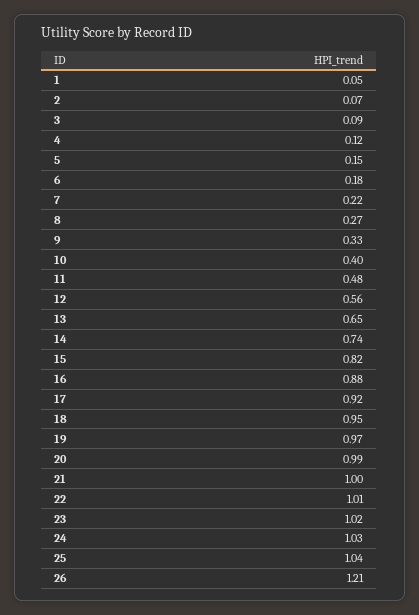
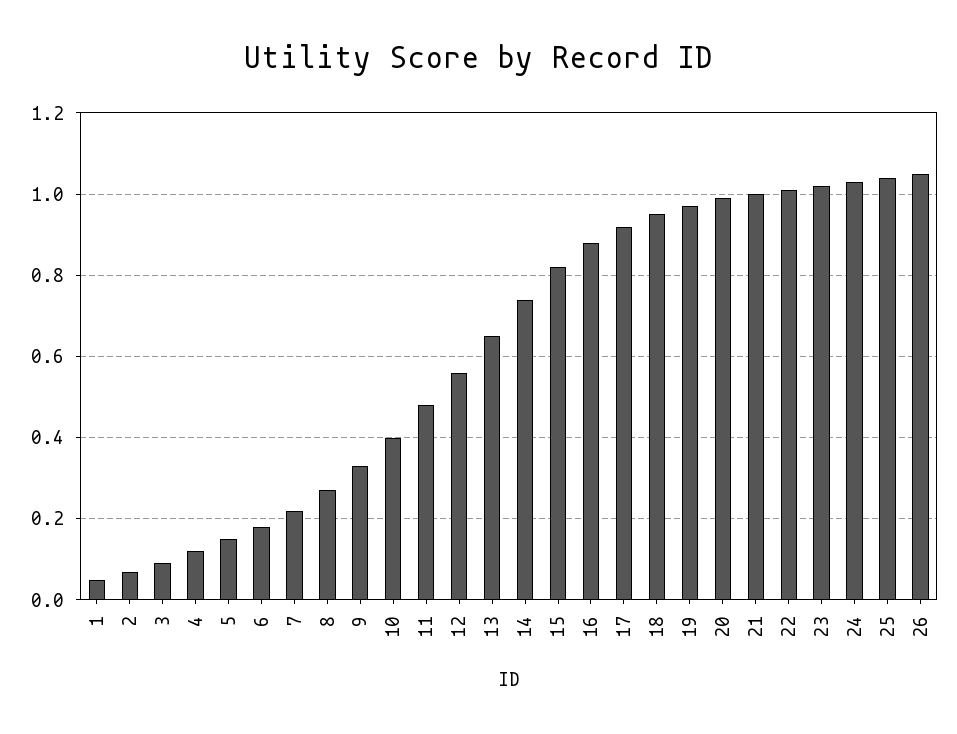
26: 1.21 -> 1.05

